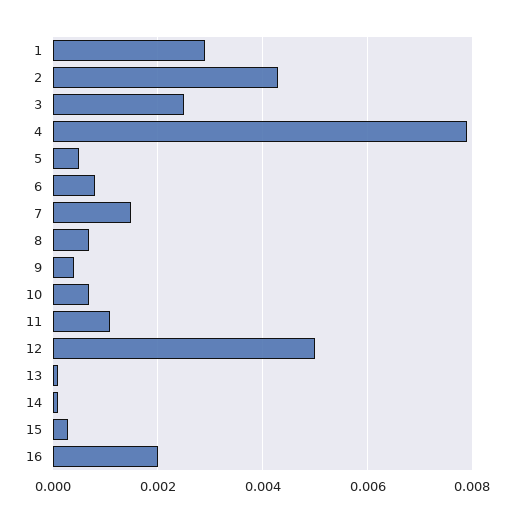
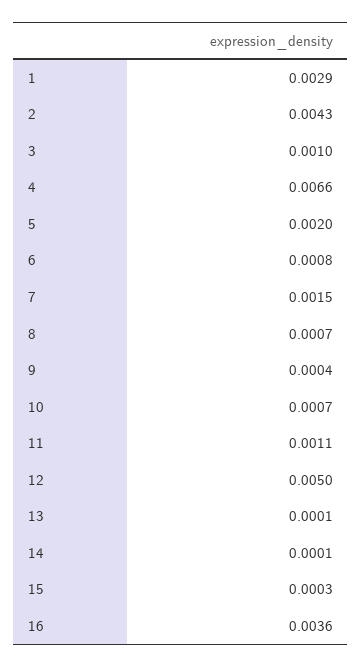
3: 0.0025 -> 0.001
4: 0.008 -> 0.0066
5: 0.0005 -> 0.002
16: 0.002 -> 0.0036

